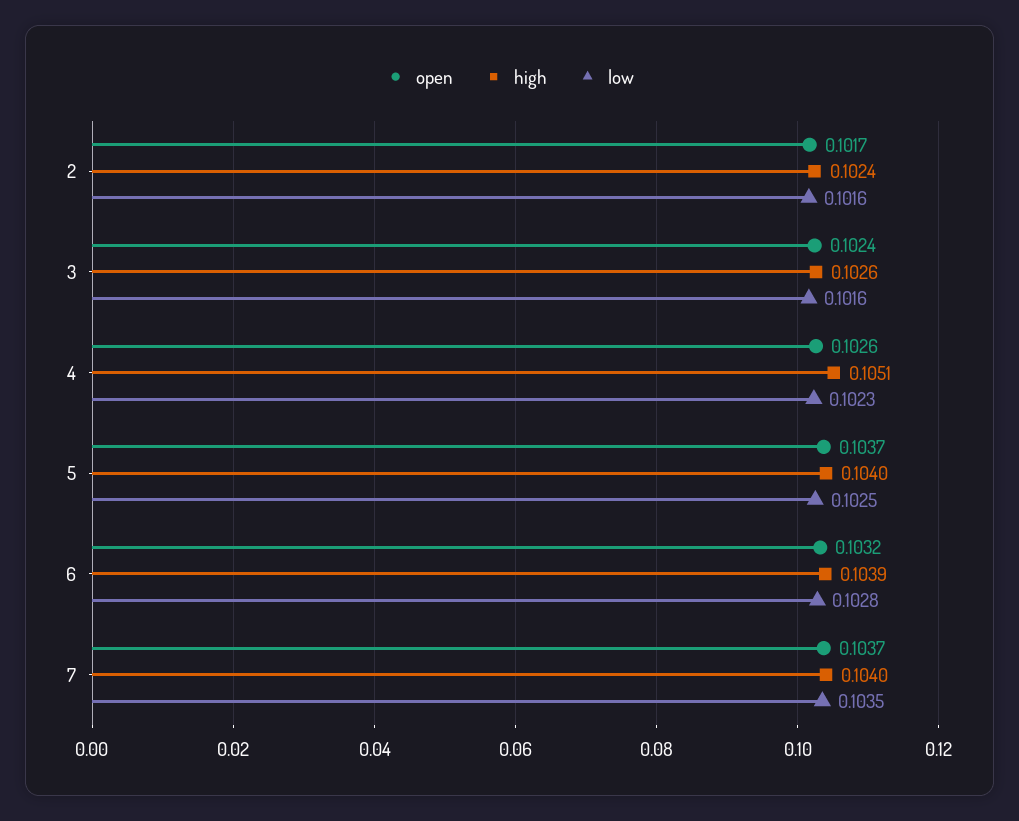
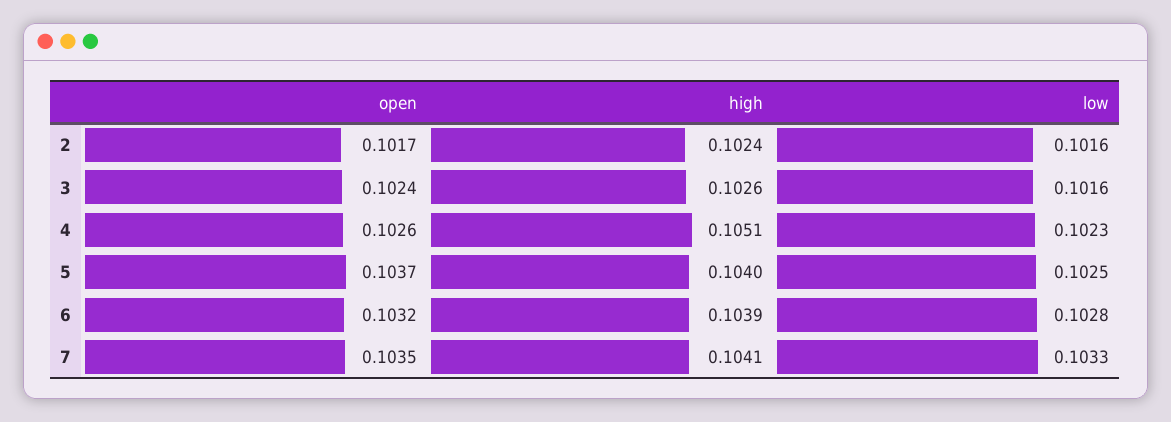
open, 7: 0.1037 -> 0.1035
high, 7: 0.104 -> 0.1041
low, 7: 0.1035 -> 0.1033

